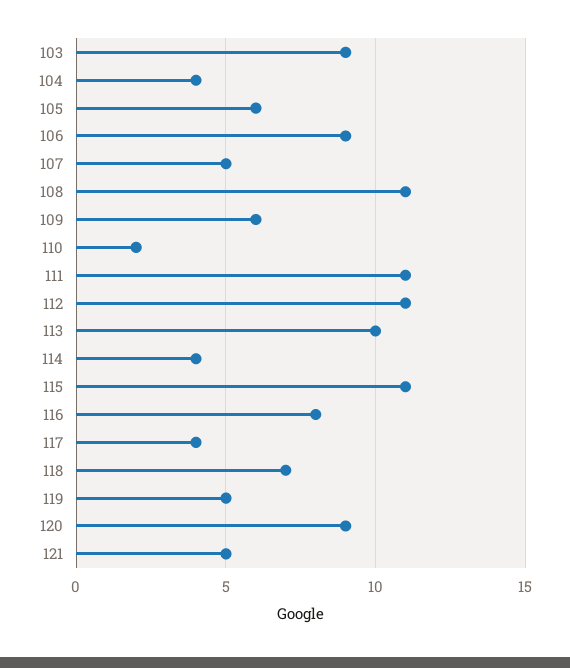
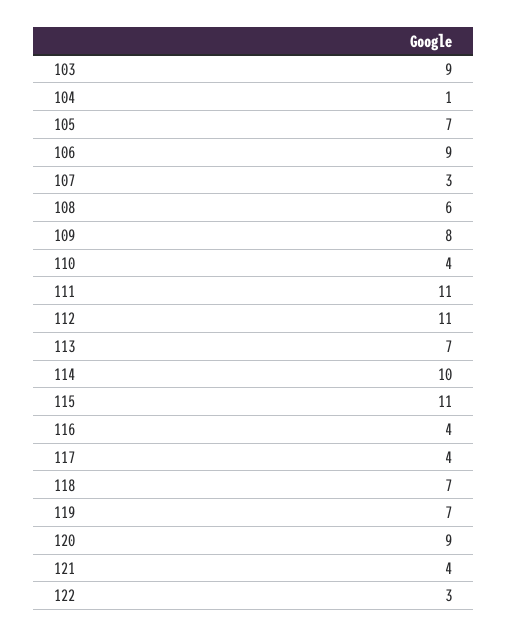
104: 4 -> 1
105: 6 -> 7
107: 5 -> 3
108: 11 -> 6
109: 6 -> 8
110: 2 -> 4
113: 10 -> 7
114: 4 -> 10
116: 8 -> 4
119: 5 -> 7
121: 5 -> 4
122: none -> 3

